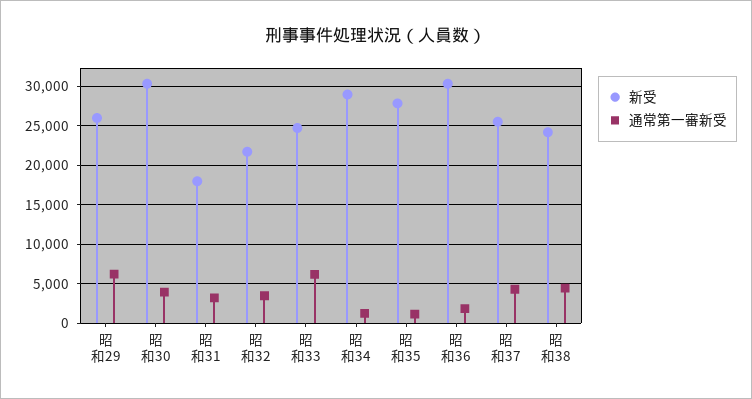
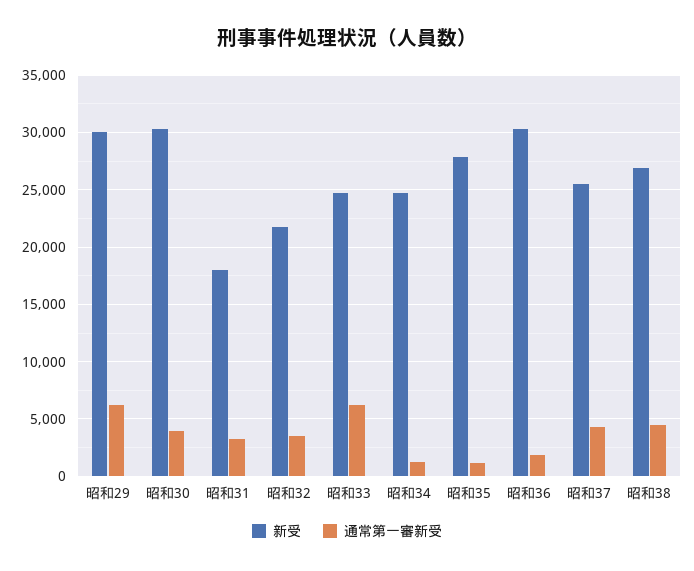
新受, 昭和29: 26000 -> 30000
新受, 昭和34: 29000 -> 25000
新受, 昭和38: 24000 -> 27000

